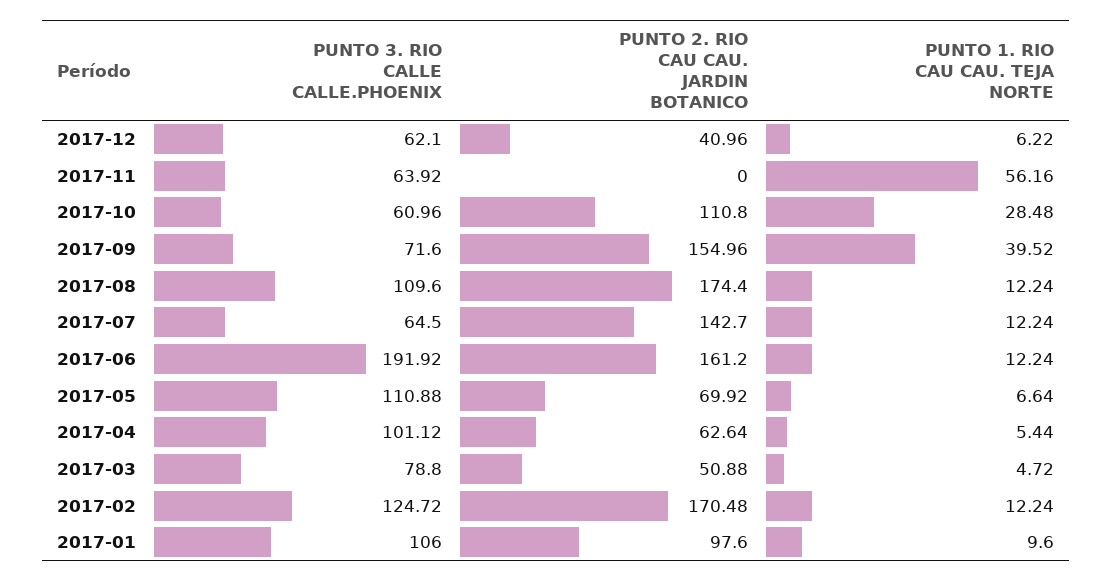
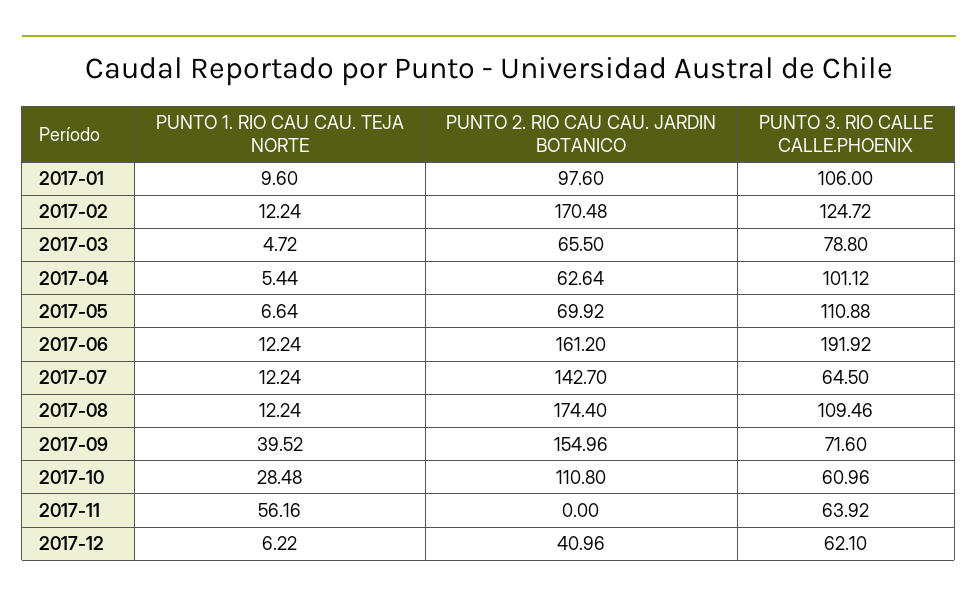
PUNTO 3. RIO CALLE CALLE.PHOENIX, 2017-08: 109.6 -> 109.46
PUNTO 2. RIO CAU CAU. JARDIN BOTANICO, 2017-03: 50.88 -> 65.5

